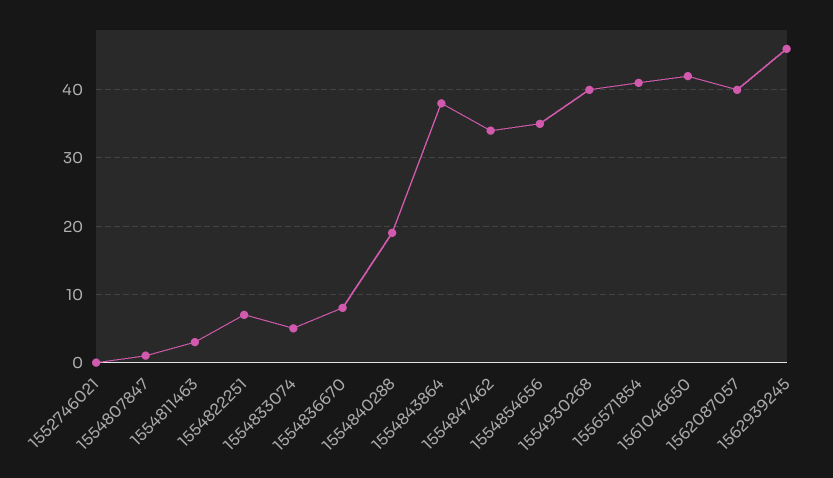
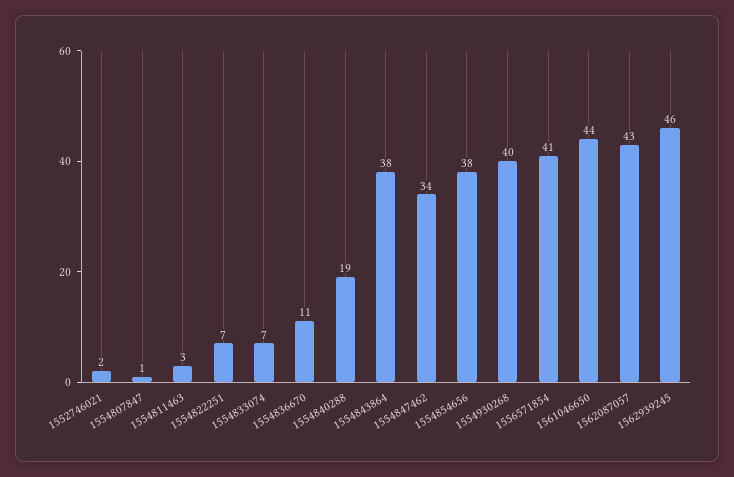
1552746021: 0 -> 2
1554833074: 5 -> 7
1554836670: 8 -> 11
1554854656: 35 -> 38
1561046650: 42 -> 44
1562087057: 40 -> 43

